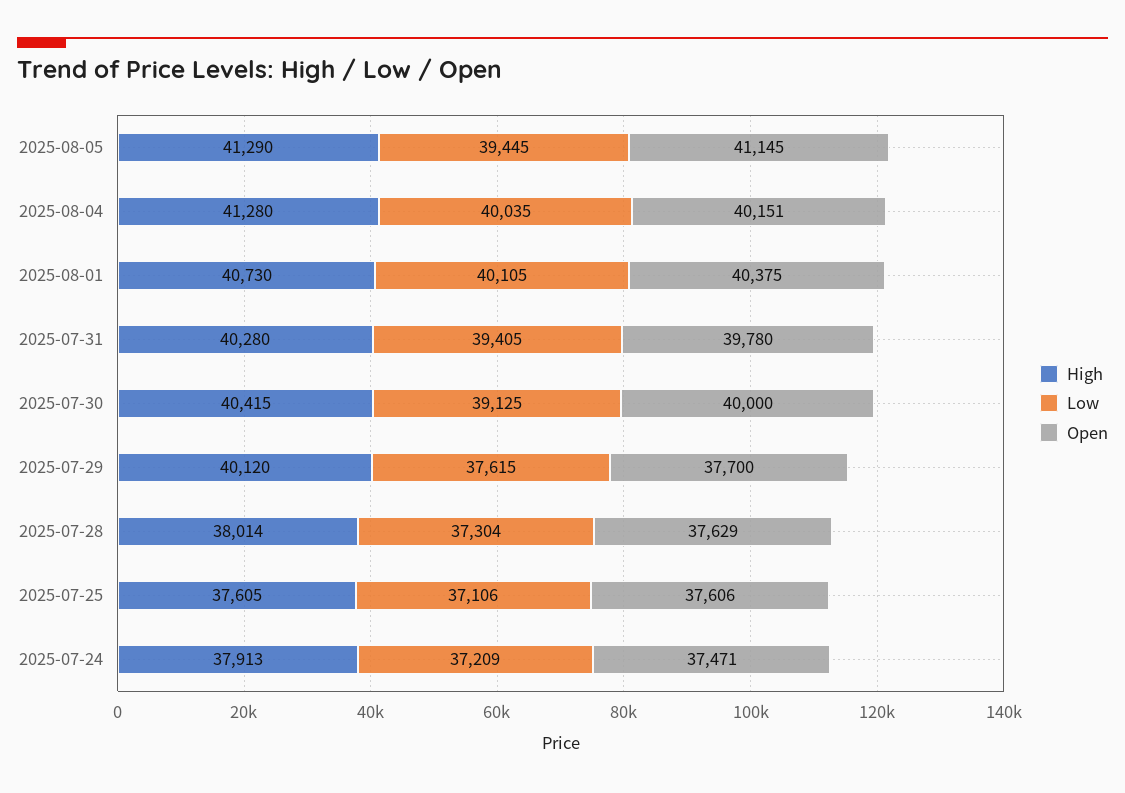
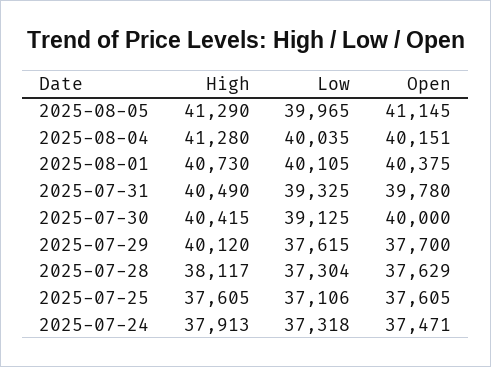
Low, 2025-08-05: 39445 -> 39965
High, 2025-07-31: 40280 -> 40490
Low, 2025-07-31: 39405 -> 39325
High, 2025-07-28: 38014 -> 38117
Open, 2025-07-25: 37606 -> 37605
Low, 2025-07-24: 37209 -> 37318

